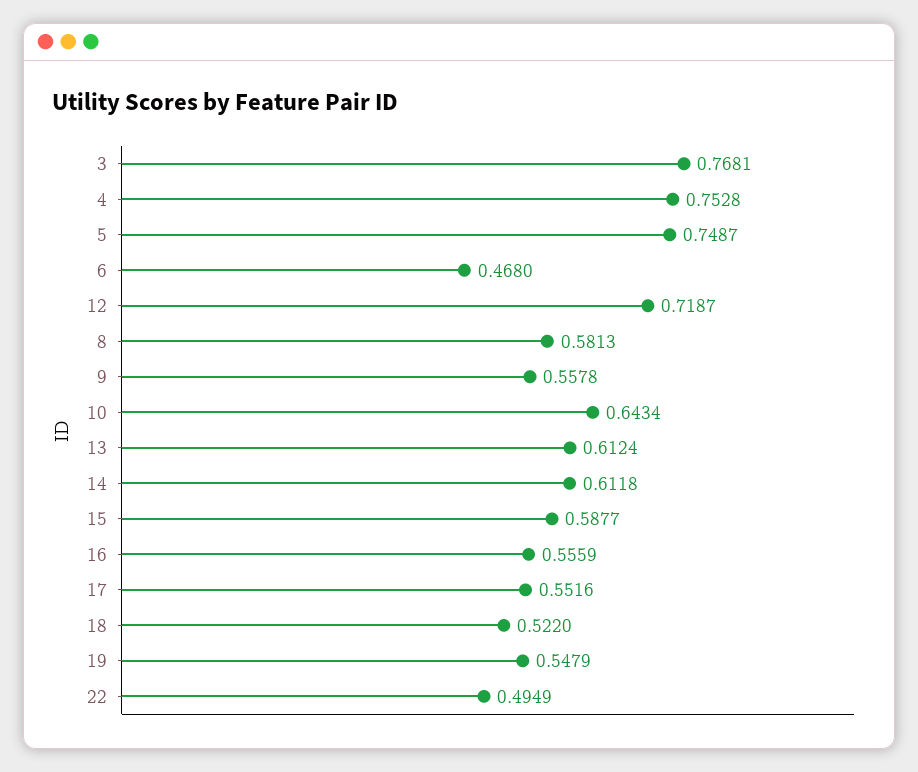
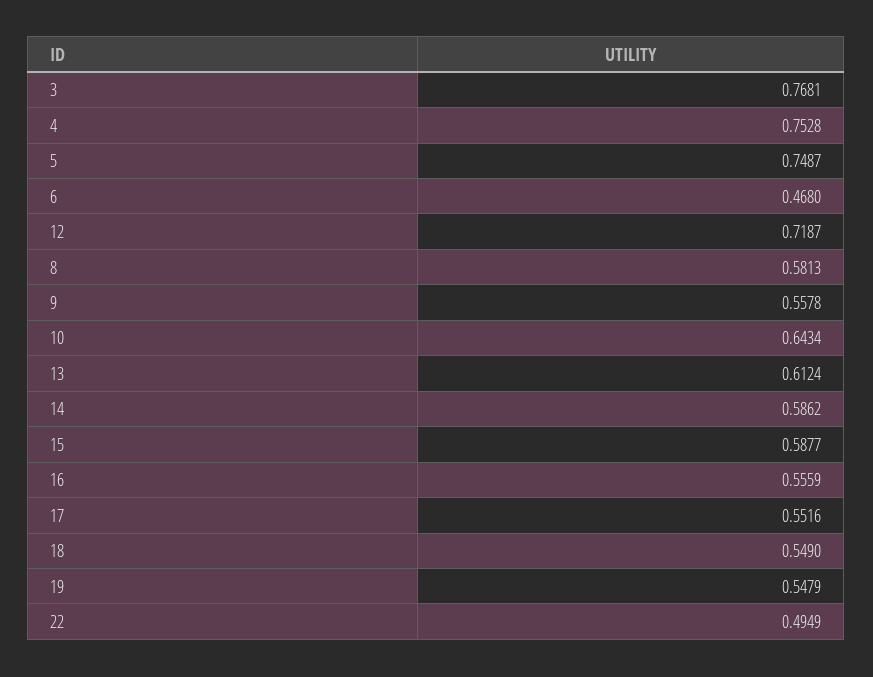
14: 0.6118 -> 0.5862
18: 0.522 -> 0.549

